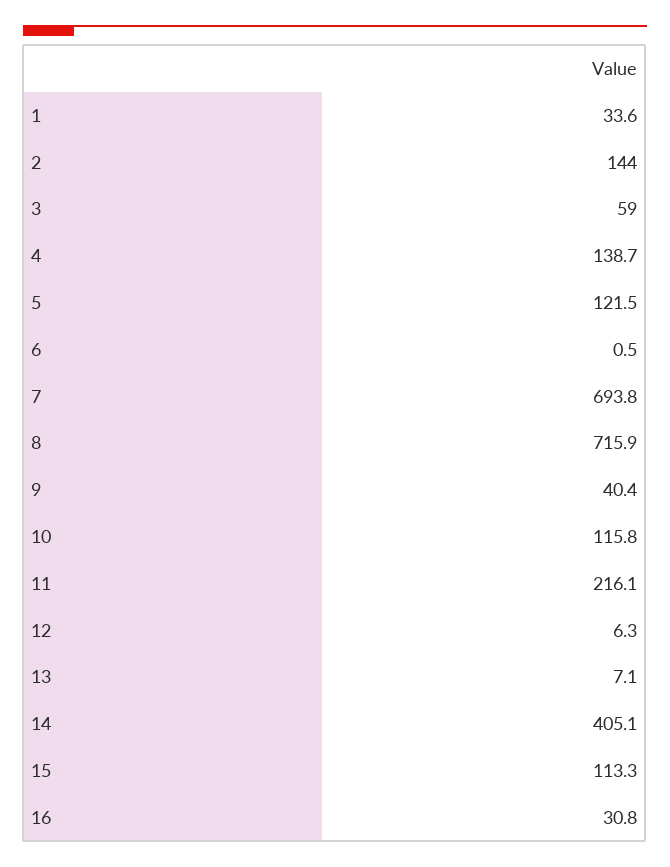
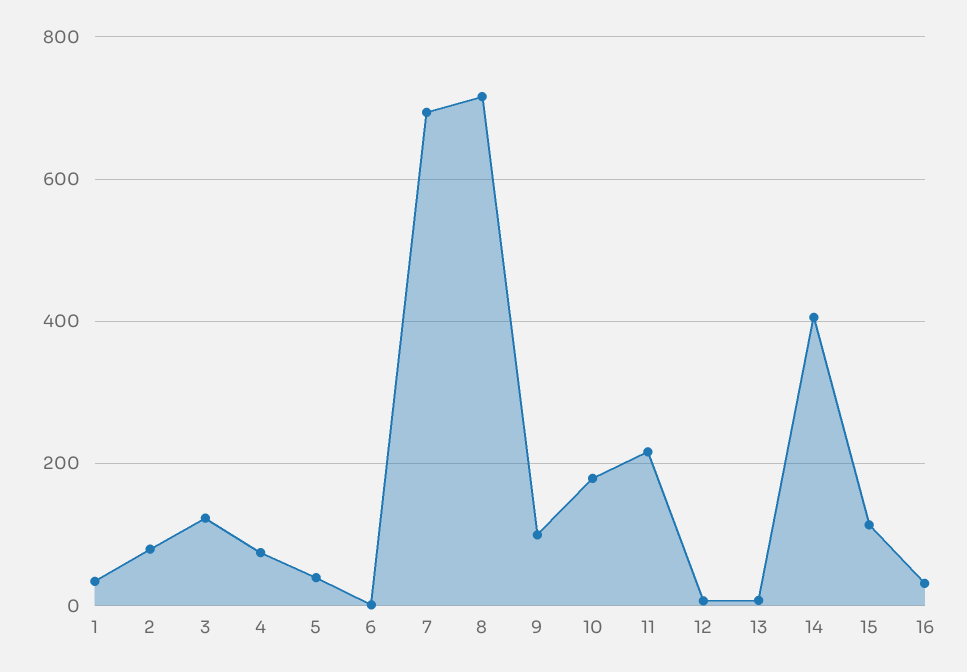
2: 144 -> 80
3: 59 -> 120
4: 138.7 -> 80
5: 121.5 -> 40
9: 40.4 -> 100
10: 115.8 -> 180

